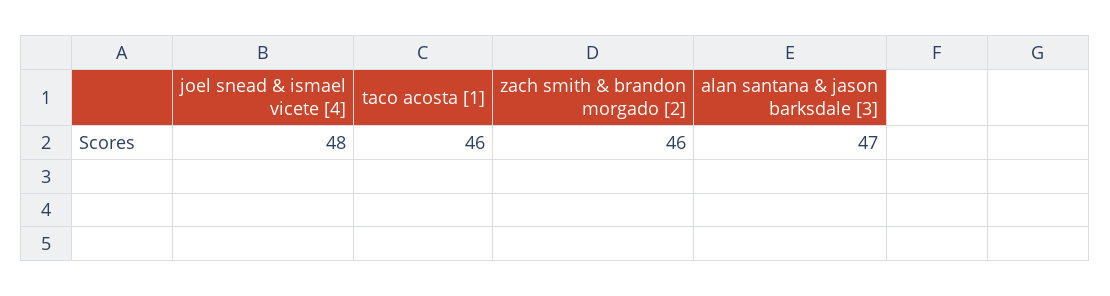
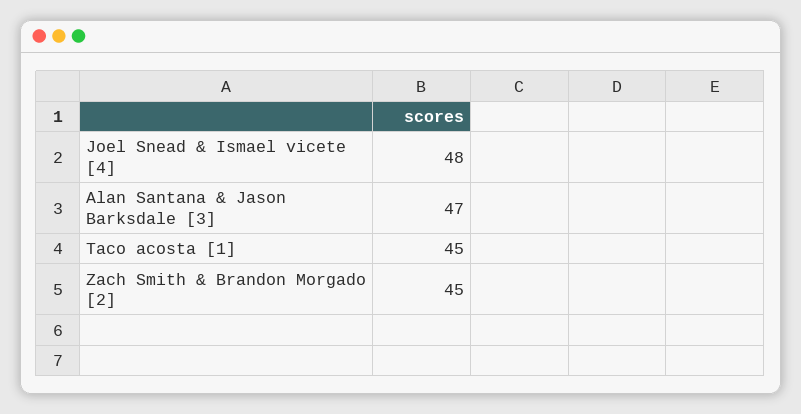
taco acosta [1]: 46 -> 45
zach smith & brandon morgado [2]: 46 -> 45

